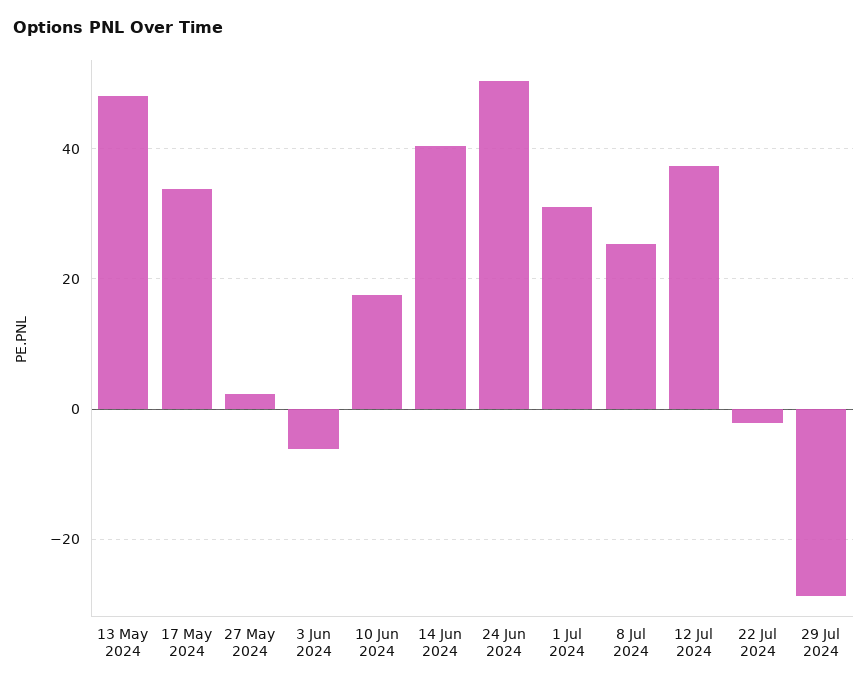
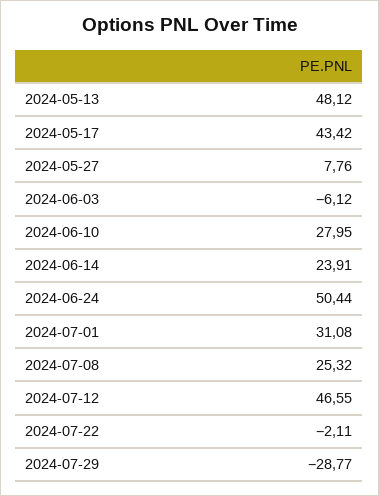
17 May 2024: 34 -> 43.42
27 May 2024: 2 -> 7.76
10 Jun 2024: 18 -> 27.95
14 Jun 2024: 40 -> 23.91
12 Jul 2024: 38 -> 46.55

